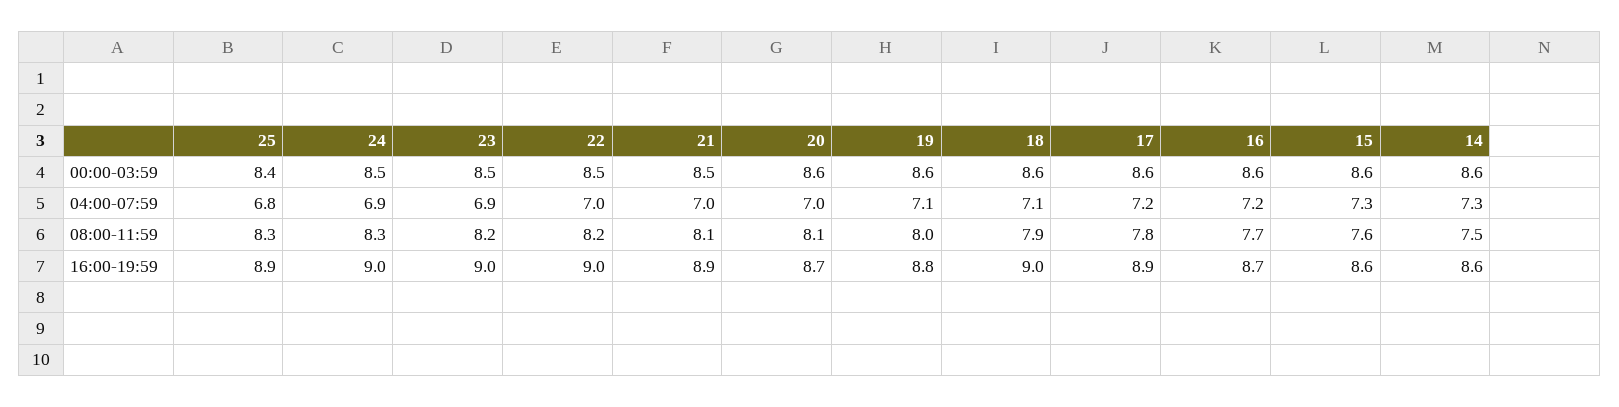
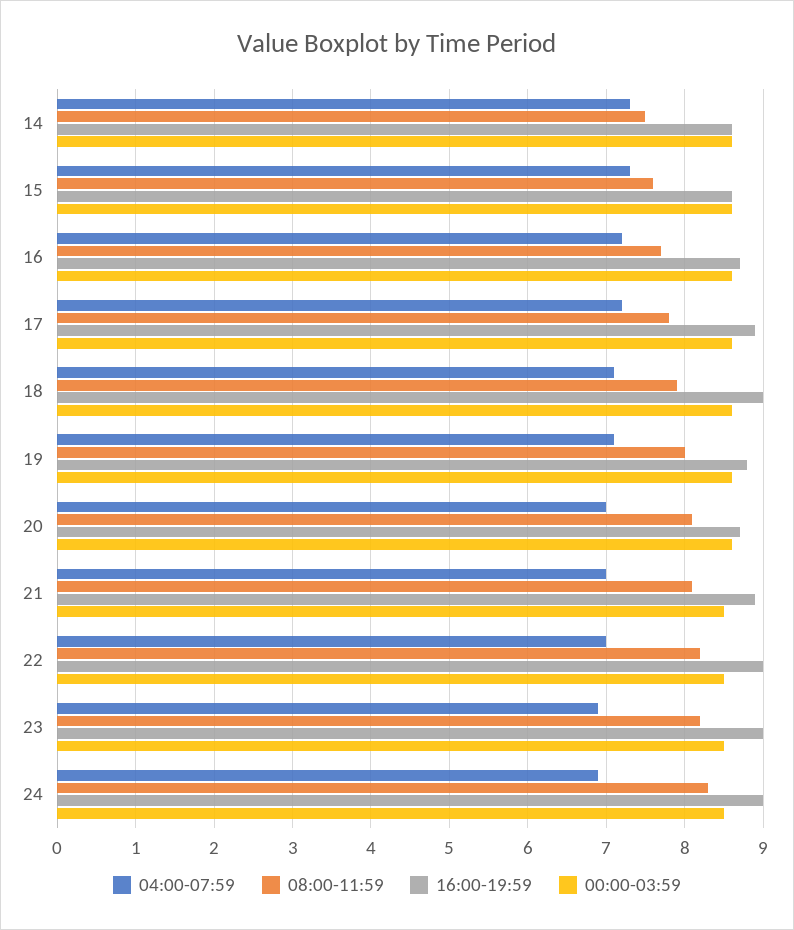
00:00-03:59, 25: 8.4 -> none
04:00-07:59, 25: 6.8 -> none
08:00-11:59, 25: 8.3 -> none
16:00-19:59, 25: 8.9 -> none

